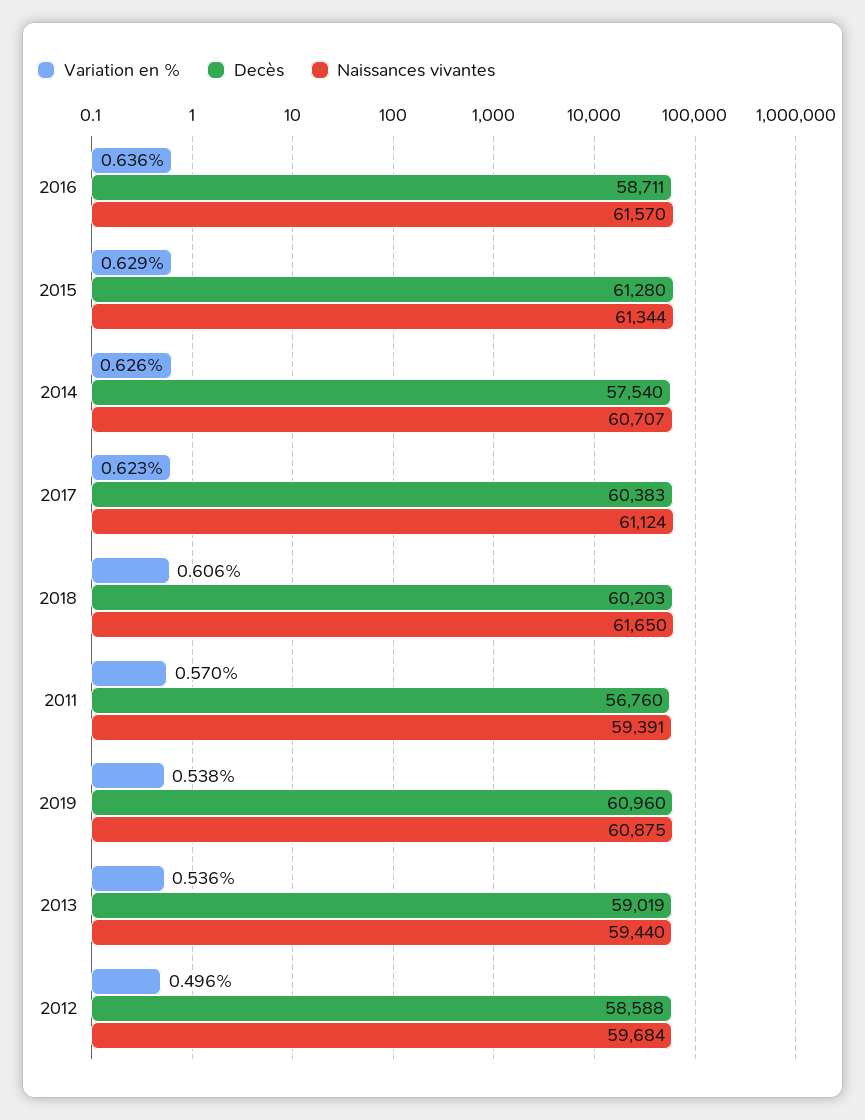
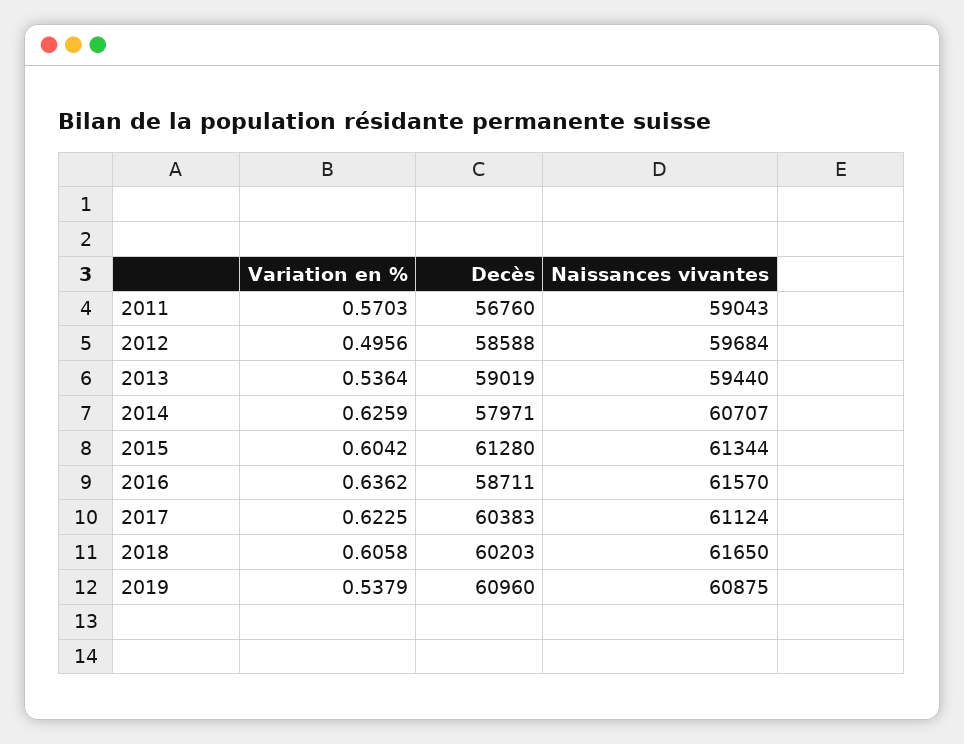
Variation en %, 2015: 0.629 -> 0.6042
Decès, 2014: 57540 -> 57971
Naissances vivantes, 2011: 59391 -> 59043

